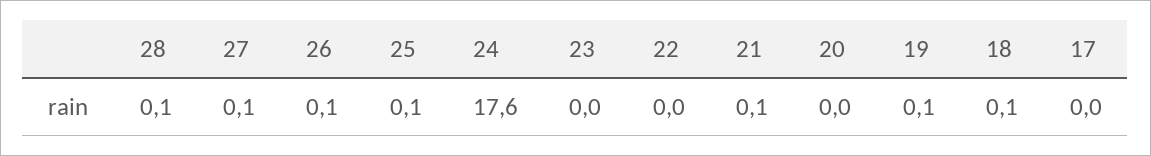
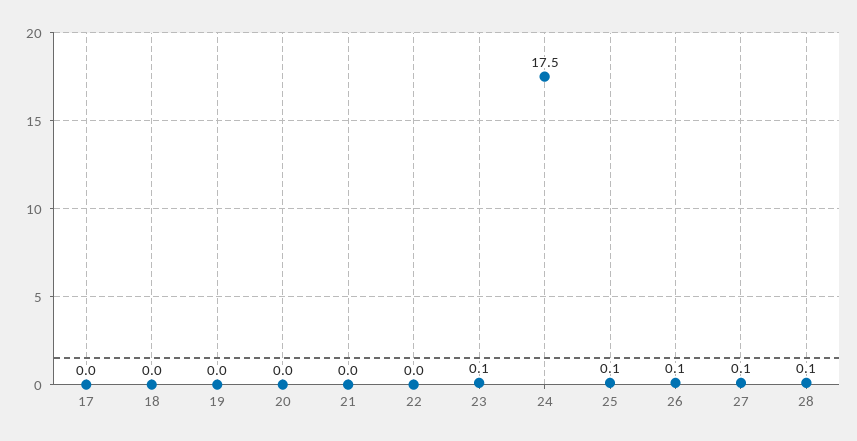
24: 17.6 -> 17.5
23: 0 -> 0.1
21: 0.1 -> 0
19: 0.1 -> 0
18: 0.1 -> 0

